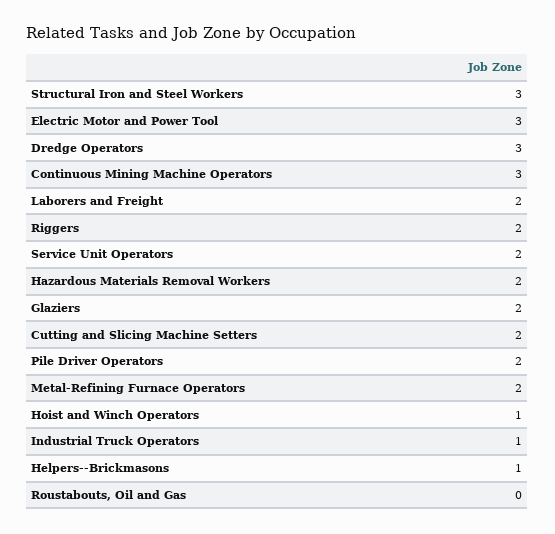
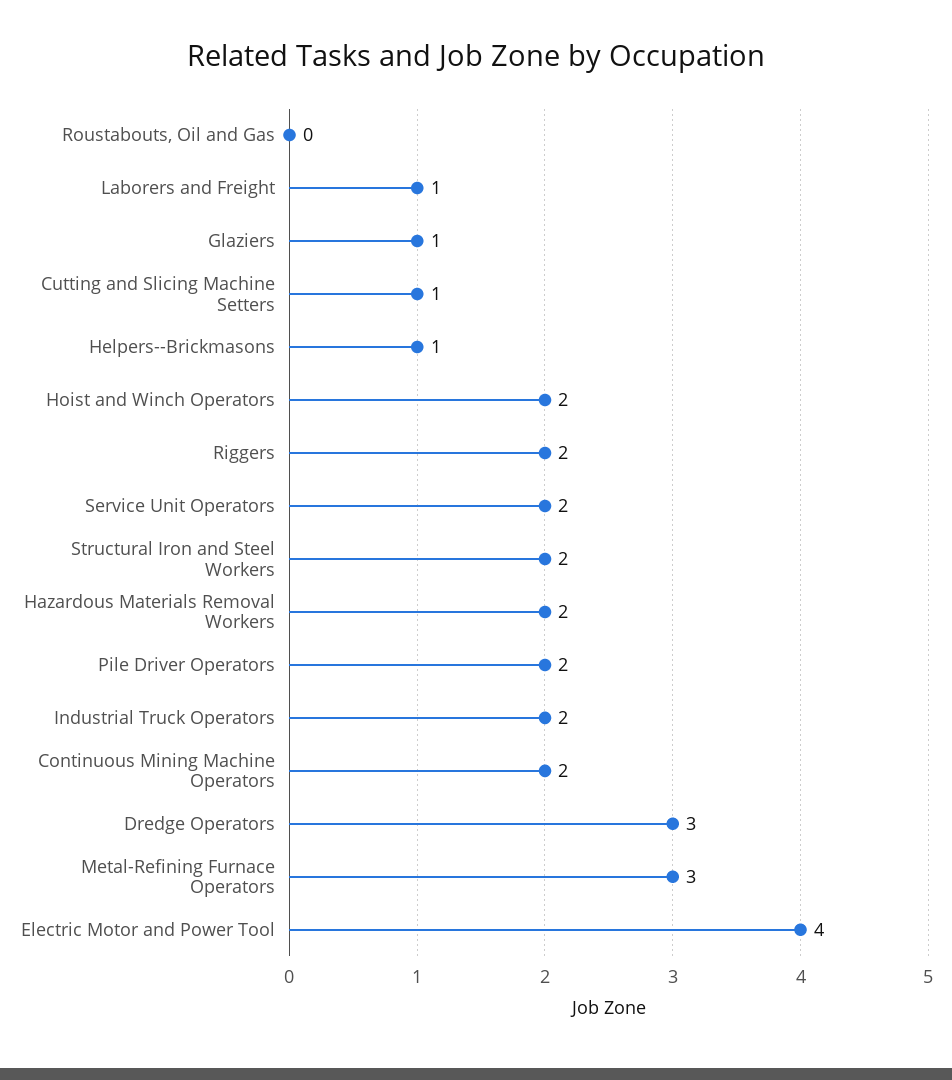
Structural Iron and Steel Workers: 3 -> 2
Electric Motor and Power Tool: 3 -> 4
Continuous Mining Machine Operators: 3 -> 2
Laborers and Freight: 2 -> 1
Glaziers: 2 -> 1
Cutting and Slicing Machine Setters: 2 -> 1
Metal-Refining Furnace Operators: 2 -> 3
Hoist and Winch Operators: 1 -> 2
Industrial Truck Operators: 1 -> 2

